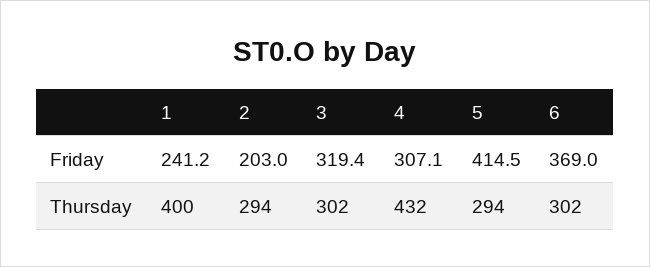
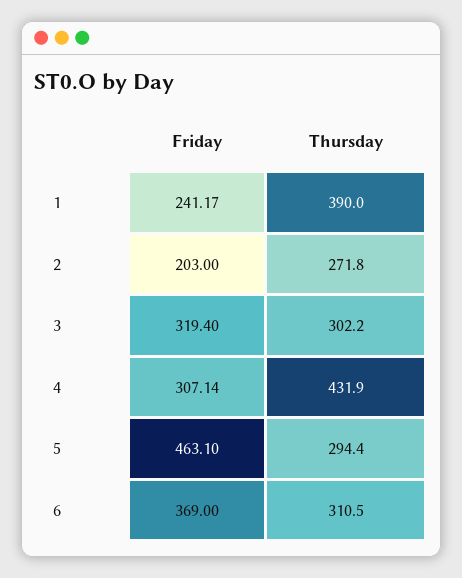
5, Friday: 414.5 -> 463.1
1, Thursday: 400 -> 390
2, Thursday: 294 -> 271.8
6, Thursday: 302 -> 310.5

